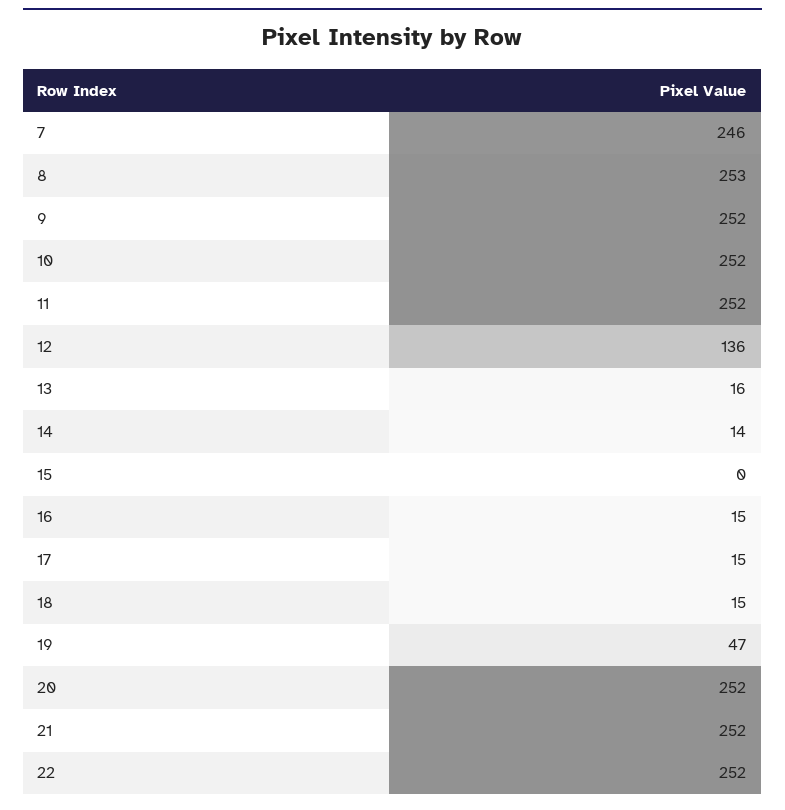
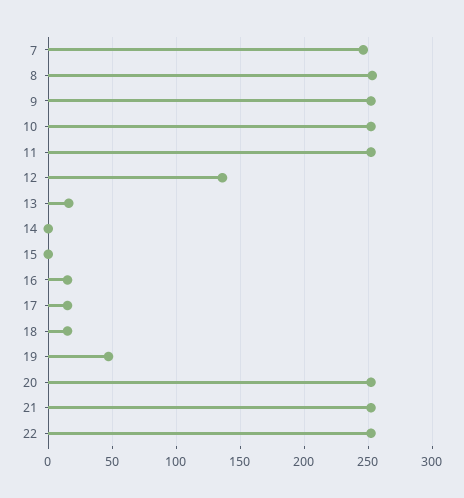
14: 14 -> 0

